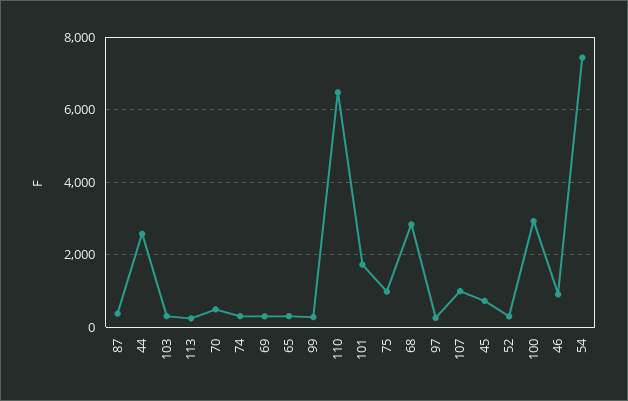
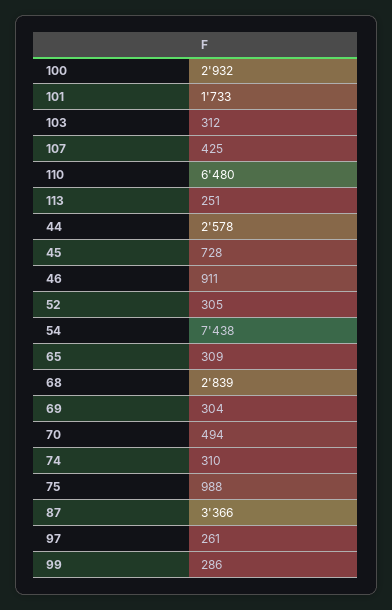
87: 400 -> 3366
107: 1000 -> 425

